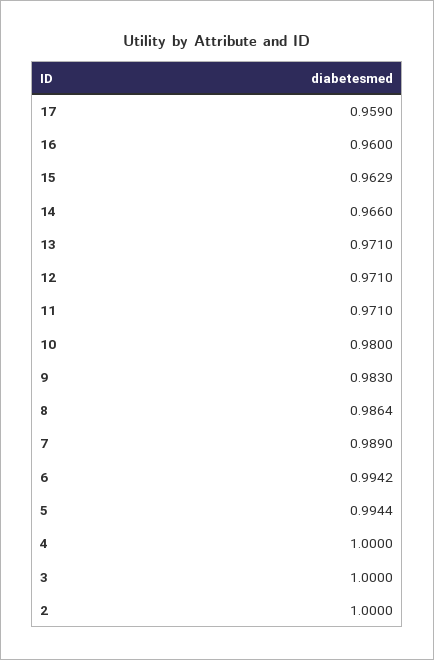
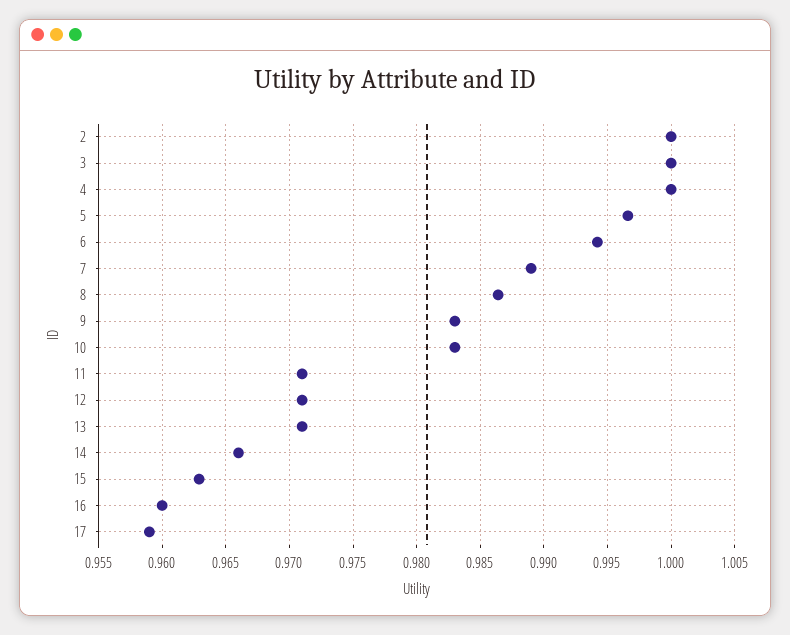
10: 0.98 -> 0.983
5: 0.9944 -> 0.9965

